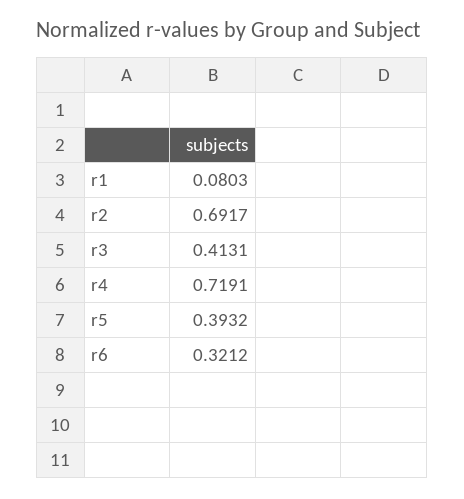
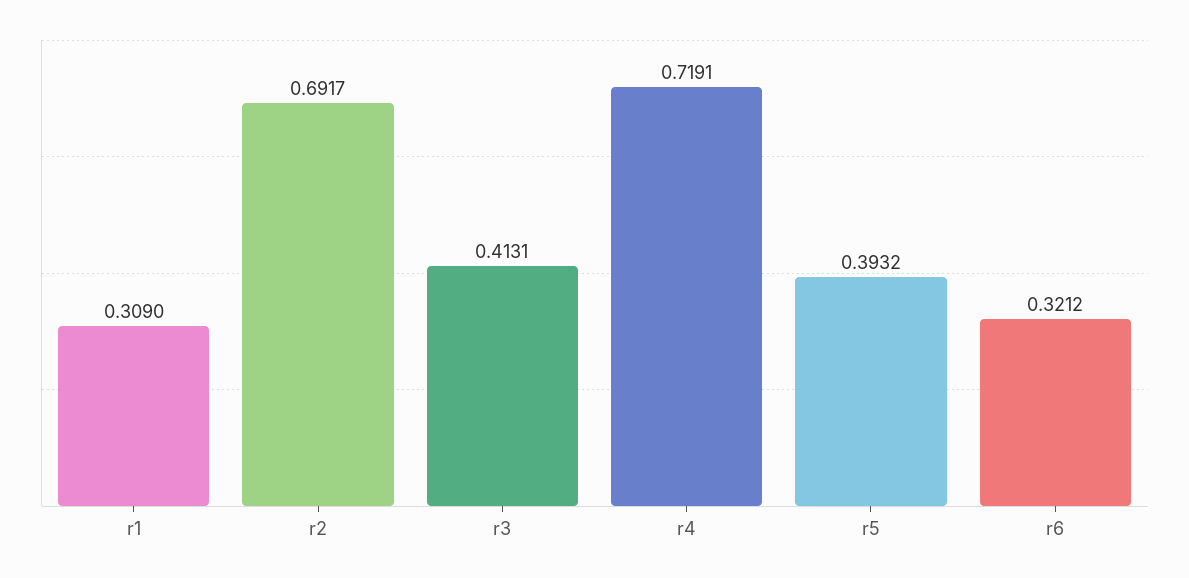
r1: 0.0803 -> 0.309

